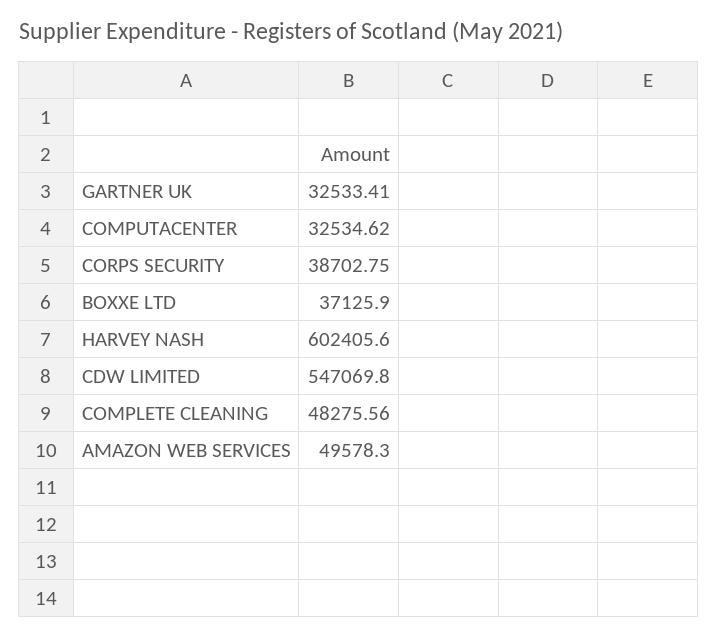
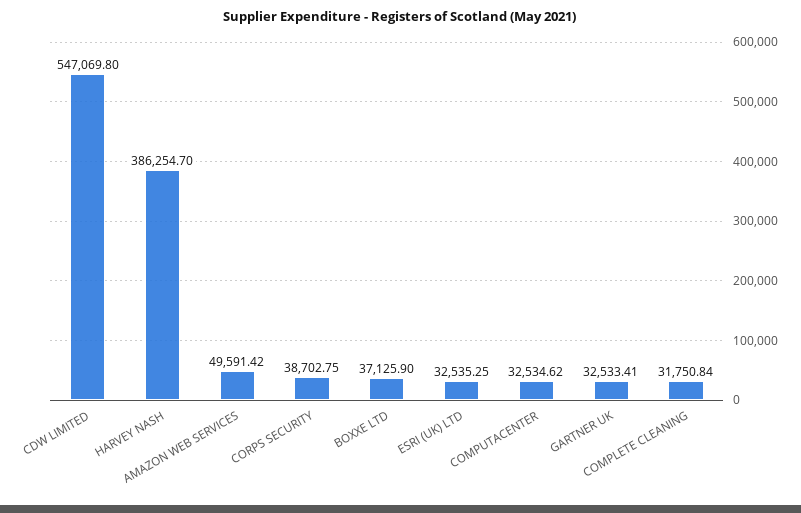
HARVEY NASH: 602405.6 -> 386254.7
COMPLETE CLEANING: 48275.56 -> 31750.84
AMAZON WEB SERVICES: 49578.3 -> 49591.42
ESRI (UK) LTD: none -> 32535.25

